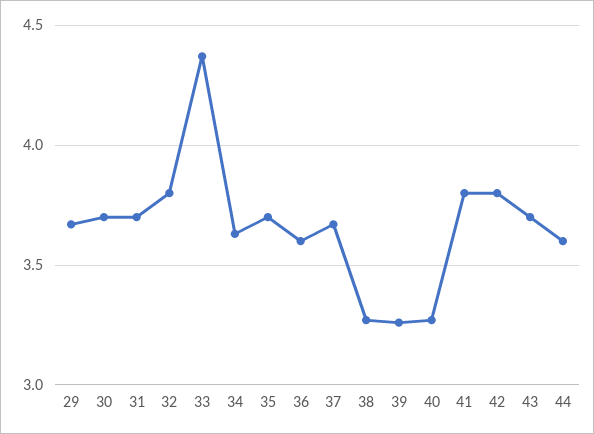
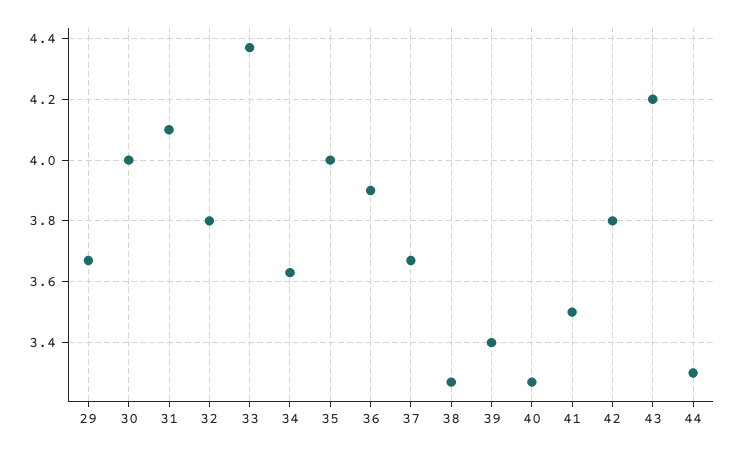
30: 3.7 -> 4
31: 3.7 -> 4.1
35: 3.7 -> 4
36: 3.6 -> 3.9
39: 3.25 -> 3.4
41: 3.8 -> 3.5
43: 3.7 -> 4.2
44: 3.6 -> 3.3

